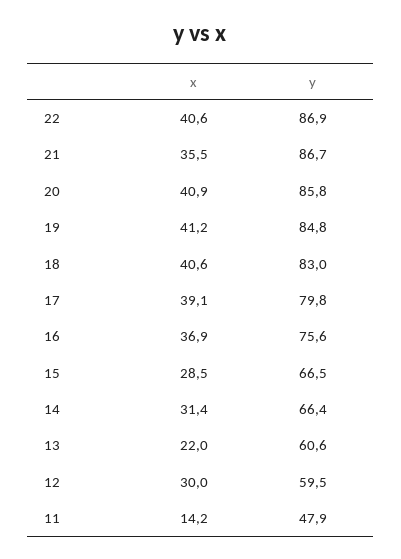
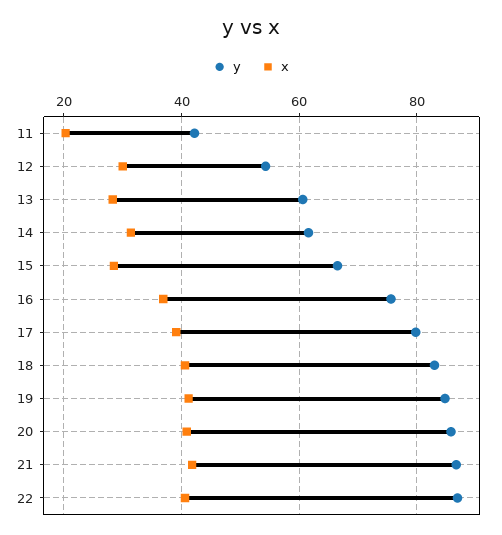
x, 21: 35.5 -> 42
y, 14: 66.4 -> 62
x, 13: 22 -> 28
y, 12: 59.5 -> 54
x, 11: 14.2 -> 20
y, 11: 47.9 -> 42

